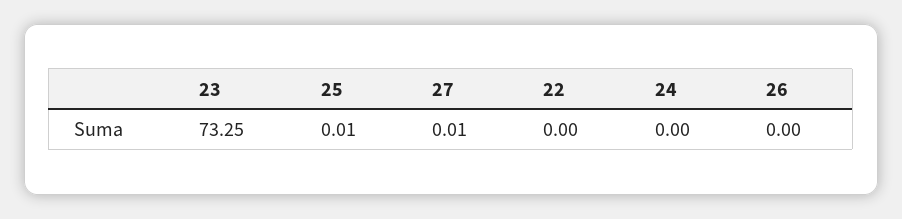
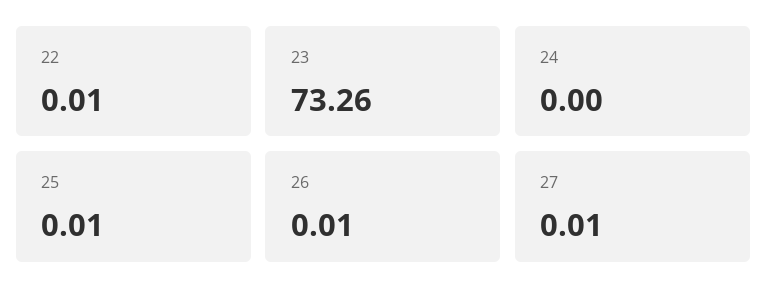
23: 73.25 -> 73.26
22: 0 -> 0.01
26: 0 -> 0.01

